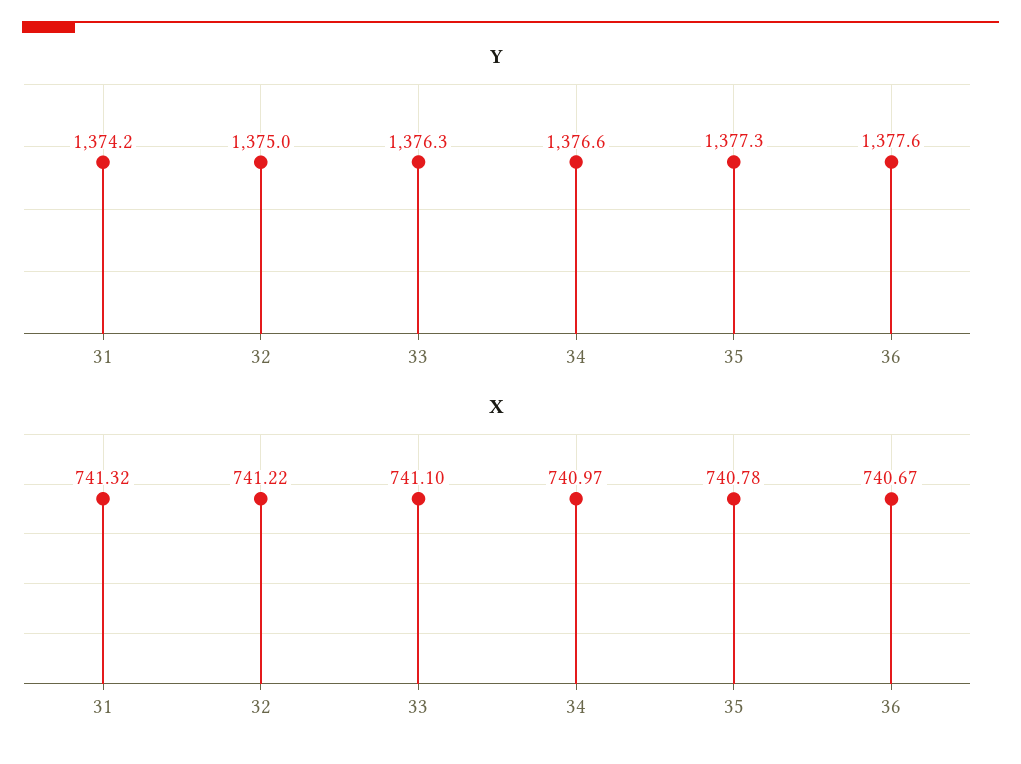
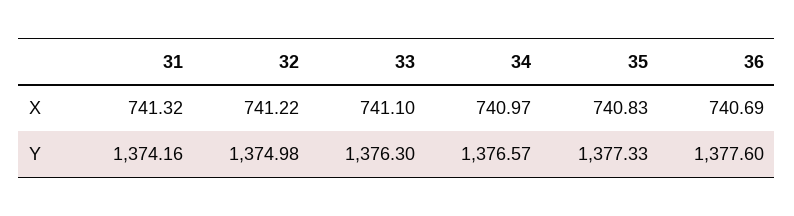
X, 35: 740.78 -> 740.83
X, 36: 740.67 -> 740.69

